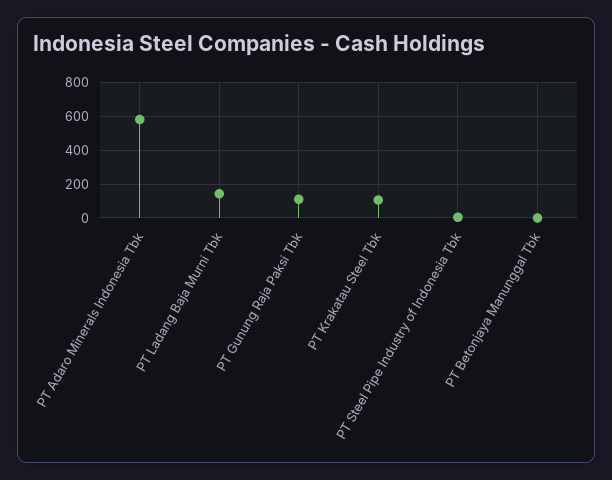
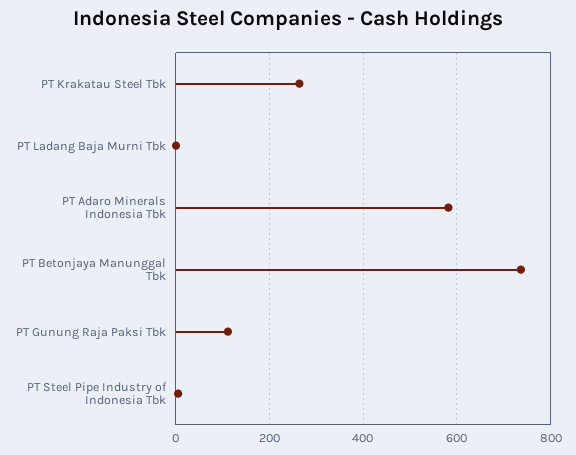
PT Ladang Baja Murni Tbk: 150 -> 0
PT Krakatau Steel Tbk: 100 -> 260
PT Betonjaya Manunggal Tbk: 0 -> 740

